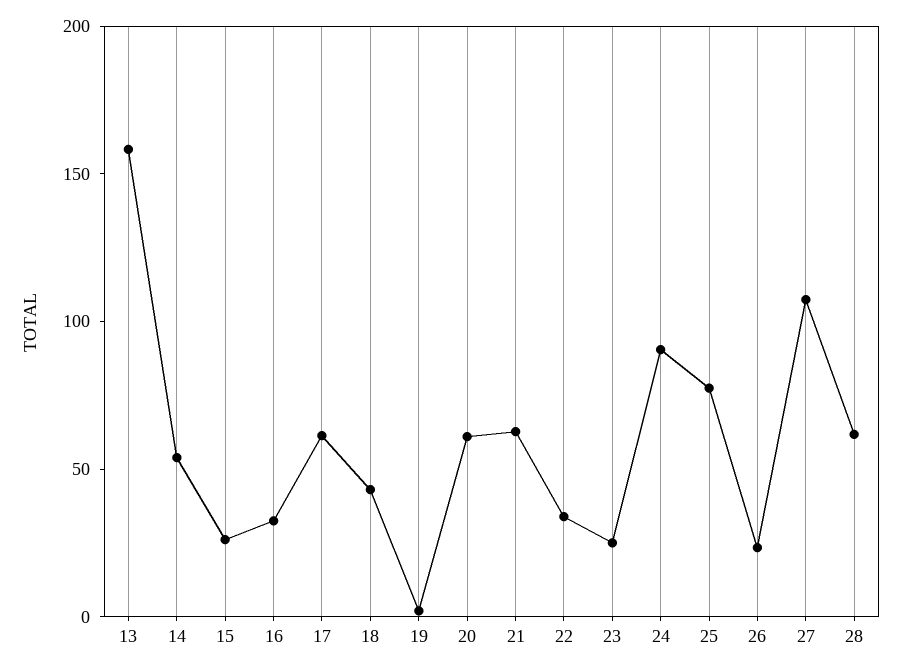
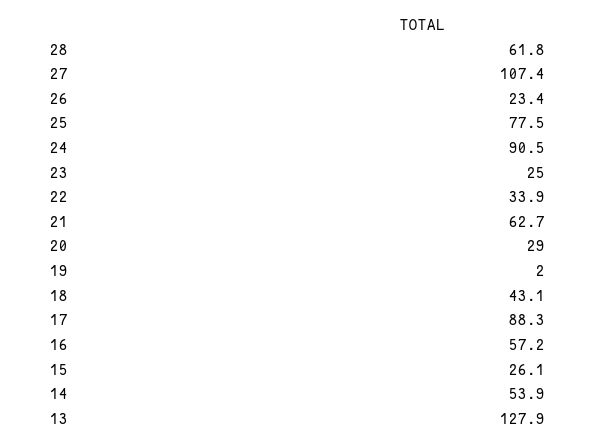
13: 160 -> 127.9
16: 30 -> 57.2
17: 60 -> 88.3
20: 60 -> 29

